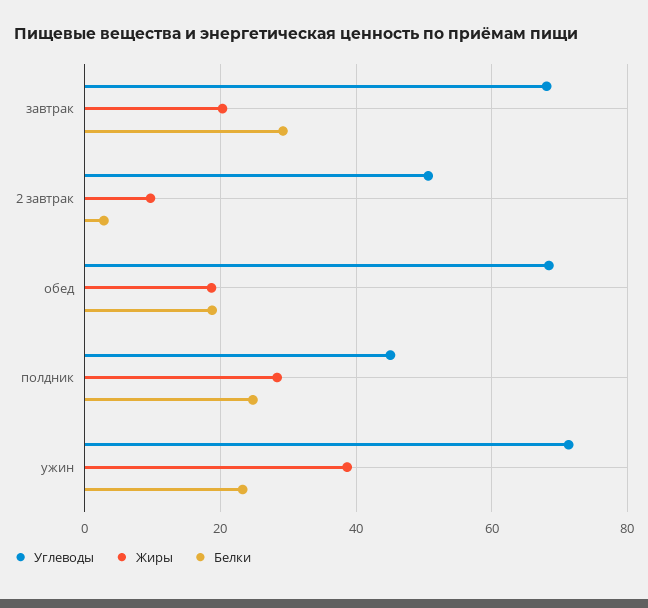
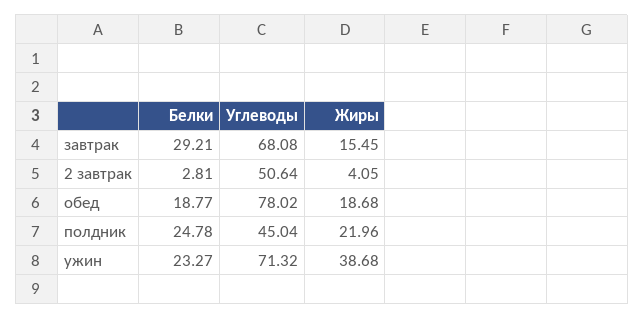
Жиры, завтрак: 20 -> 15.45
Жиры, 2 завтрак: 10 -> 4.05
Углеводы, обед: 68 -> 78.02
Жиры, полдник: 28 -> 21.96

